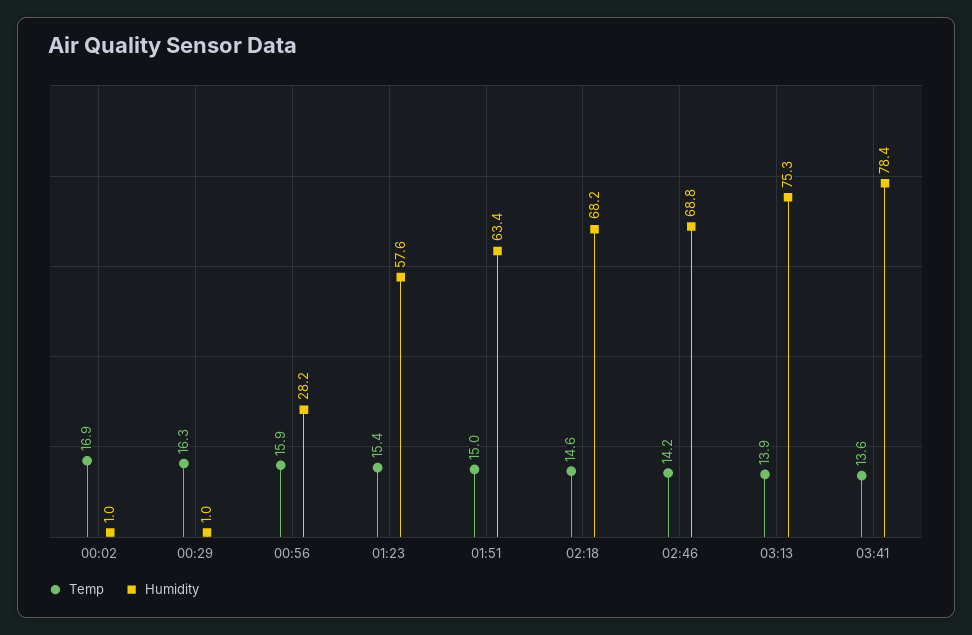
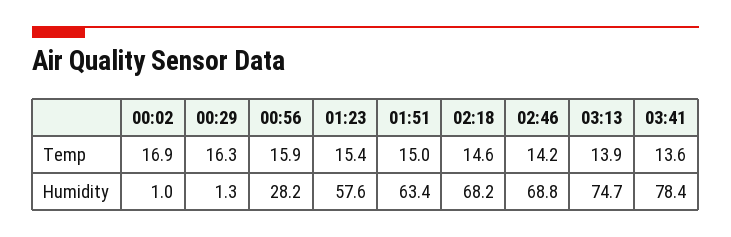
Humidity, 00:29: 1 -> 1.3
Humidity, 03:13: 75.3 -> 74.7

